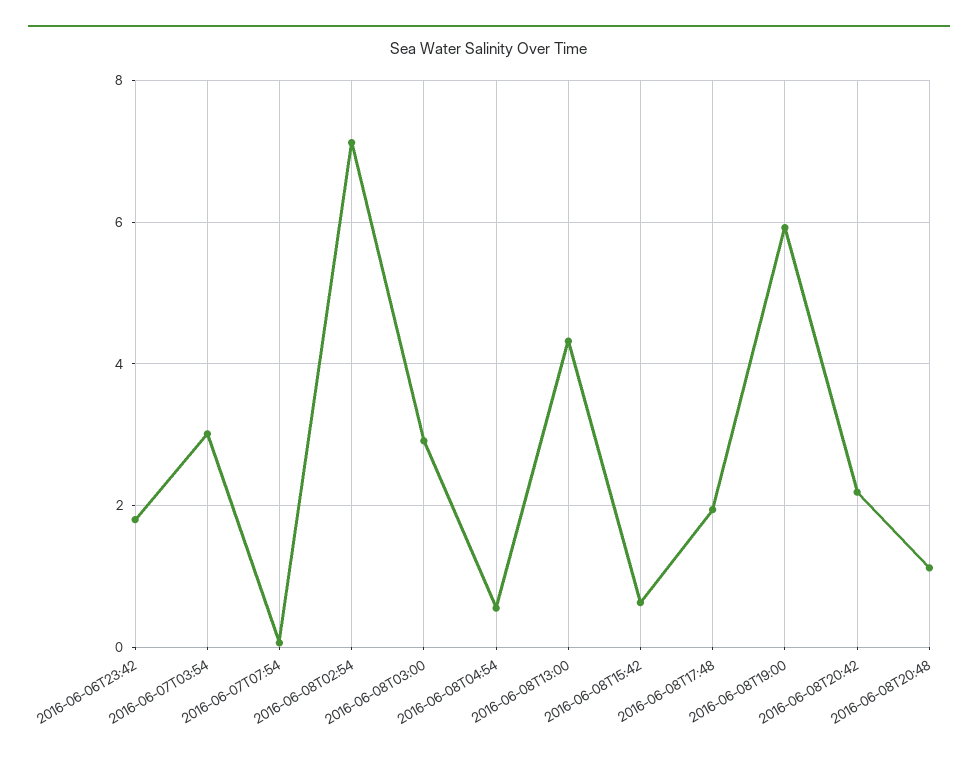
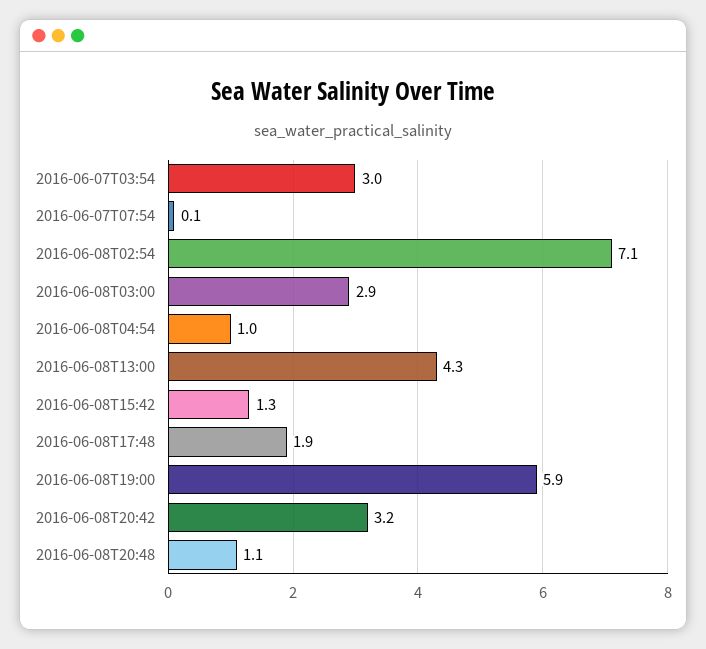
2016-06-06T23:42: 1.8 -> none
2016-06-08T04:54: 0.6 -> 1
2016-06-08T15:42: 0.6 -> 1.3
2016-06-08T20:42: 2.2 -> 3.2

